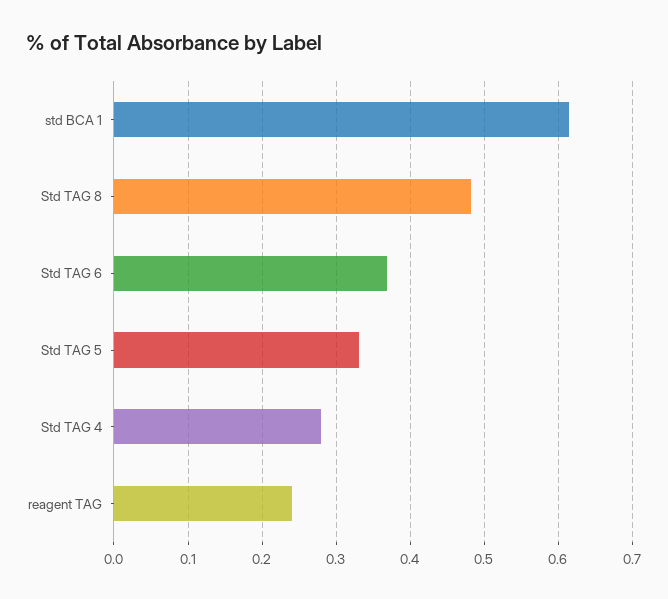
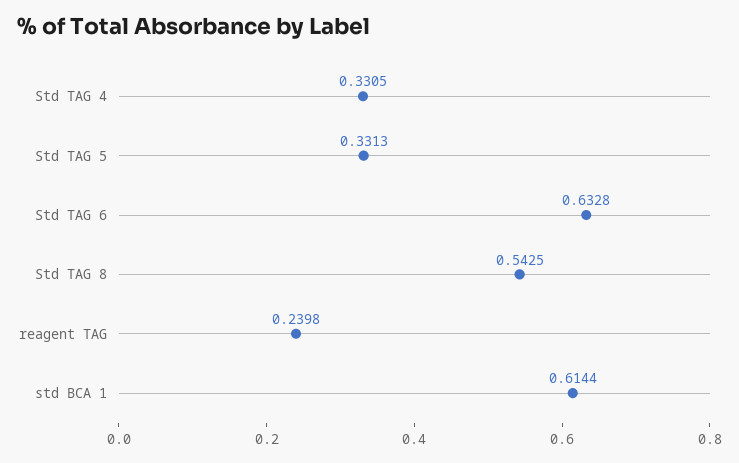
Std TAG 8: 0.48 -> 0.5425
Std TAG 6: 0.37 -> 0.6328
Std TAG 4: 0.28 -> 0.3305

